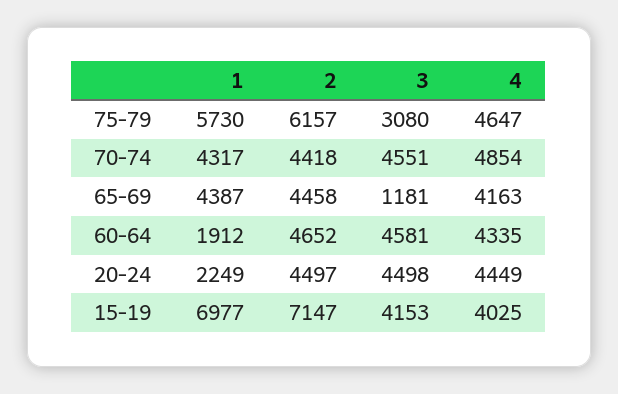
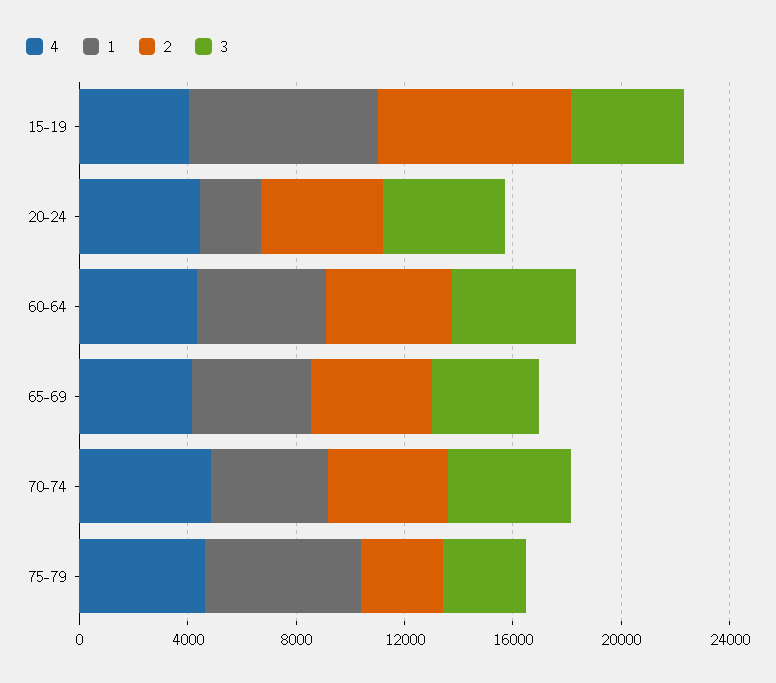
2, 75-79: 6157 -> 3000
3, 65-69: 1181 -> 4000
1, 60-64: 1912 -> 5000

